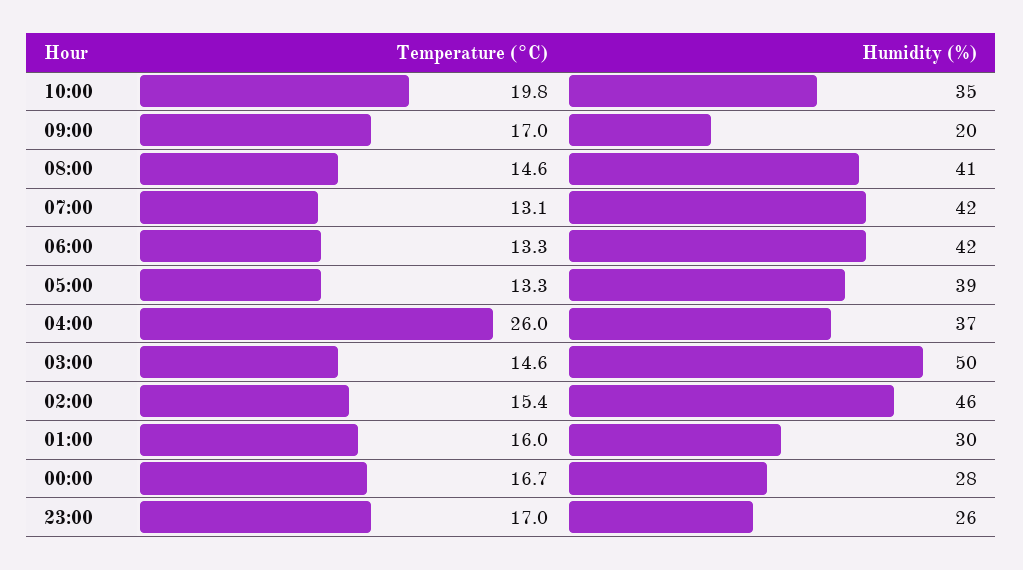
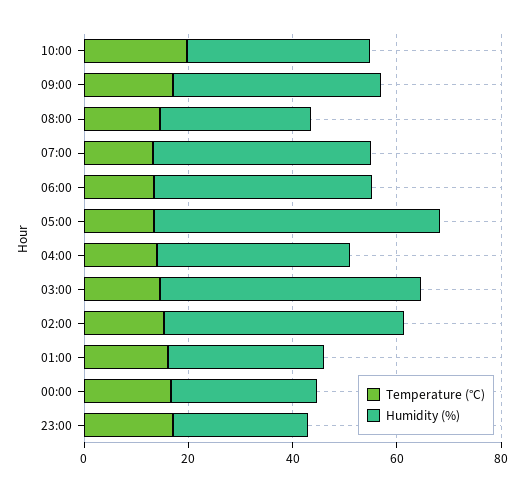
Humidity (%), 09:00: 20 -> 40
Humidity (%), 08:00: 41 -> 30
Humidity (%), 05:00: 39 -> 55
Temperature (°C), 04:00: 26 -> 15

